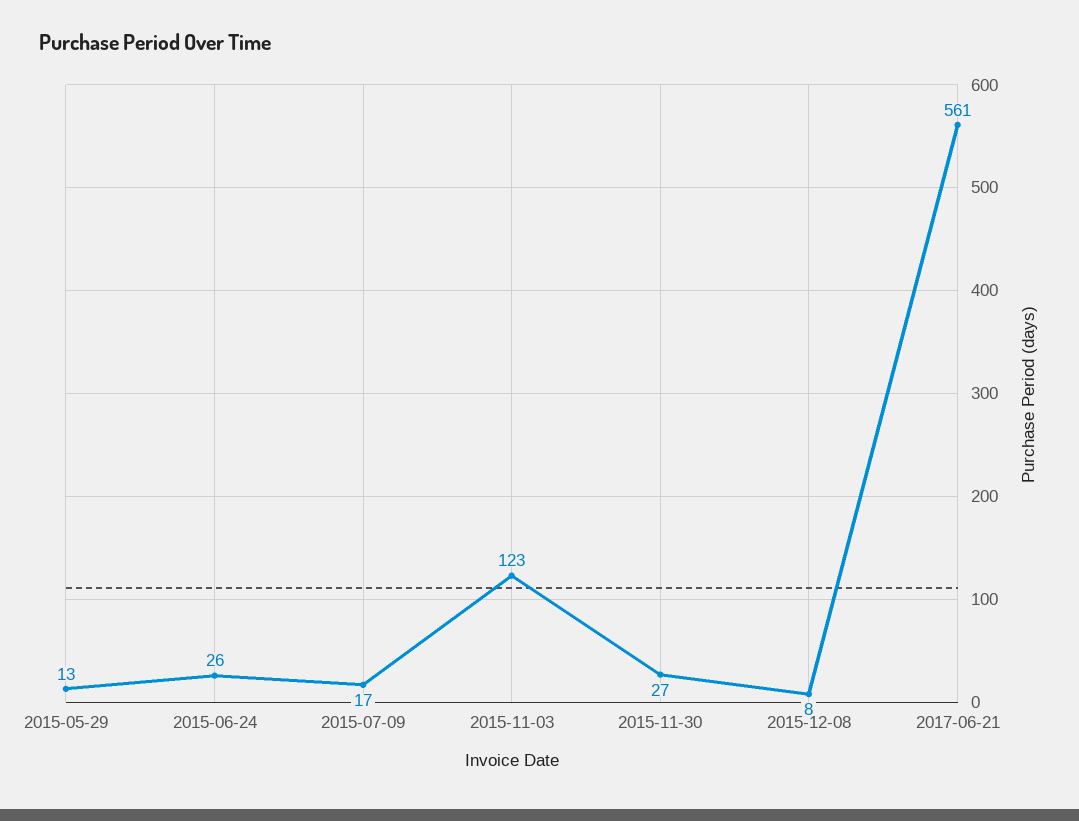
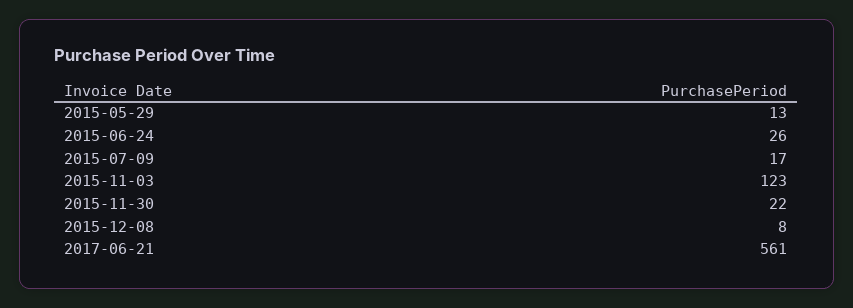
2015-11-30: 27 -> 22

